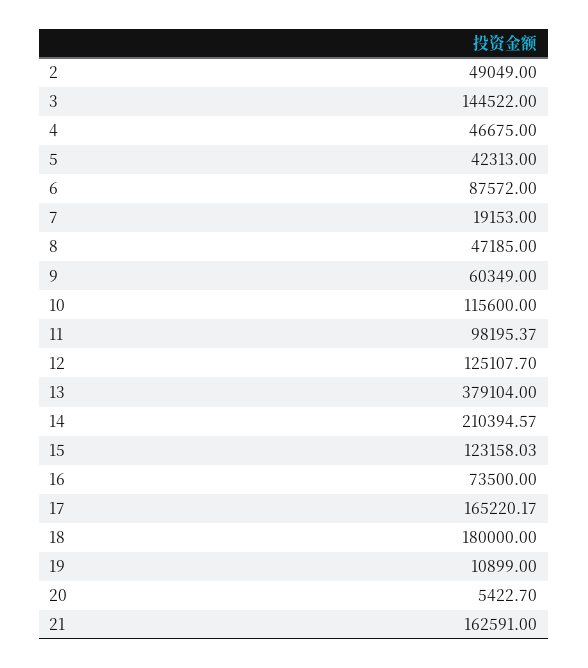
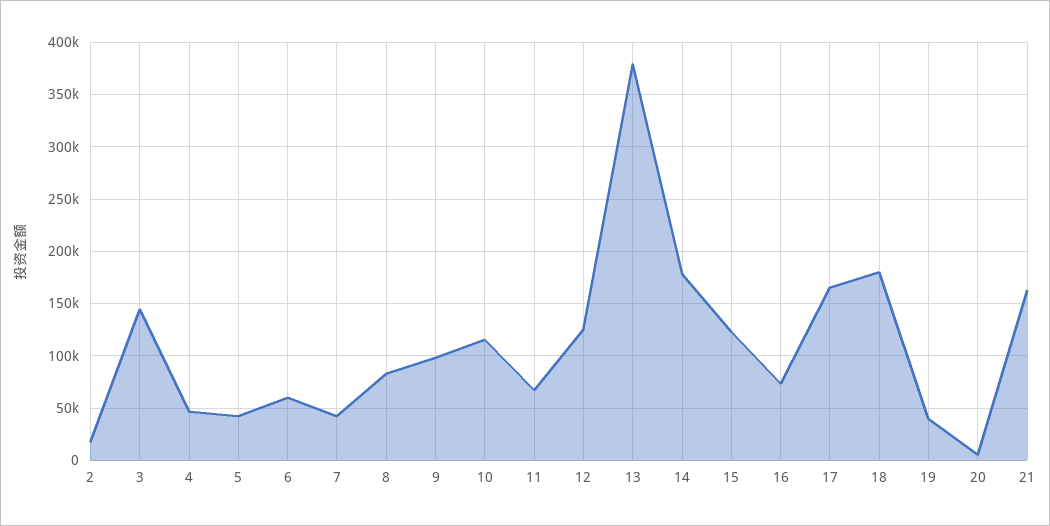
2: 49049 -> 20000
6: 87572 -> 60000
7: 19153 -> 40000
8: 47185 -> 80000
9: 60349 -> 100000
11: 98195.37 -> 70000
14: 210394.57 -> 180000
19: 10899 -> 40000

